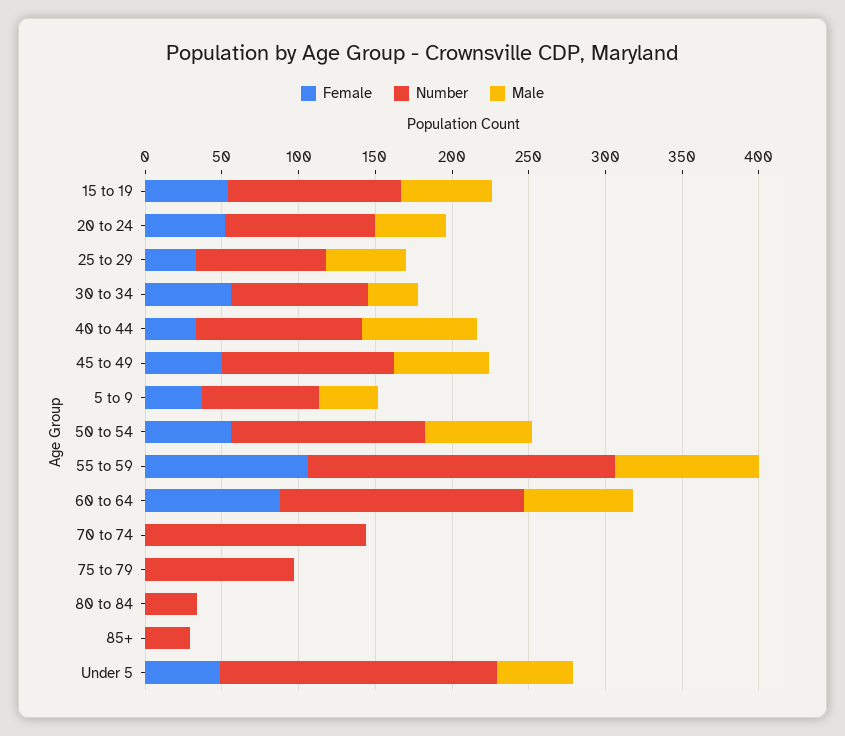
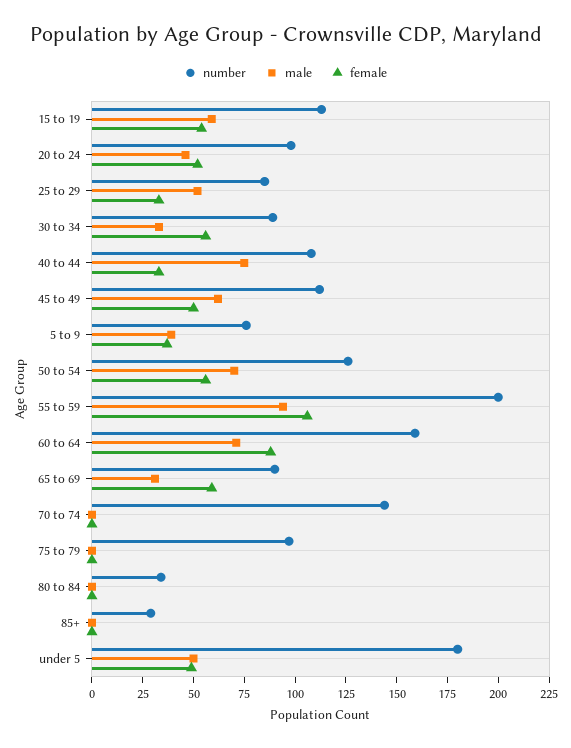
Number, 65 to 69: none -> 90
Male, 65 to 69: none -> 30
Female, 65 to 69: none -> 60

